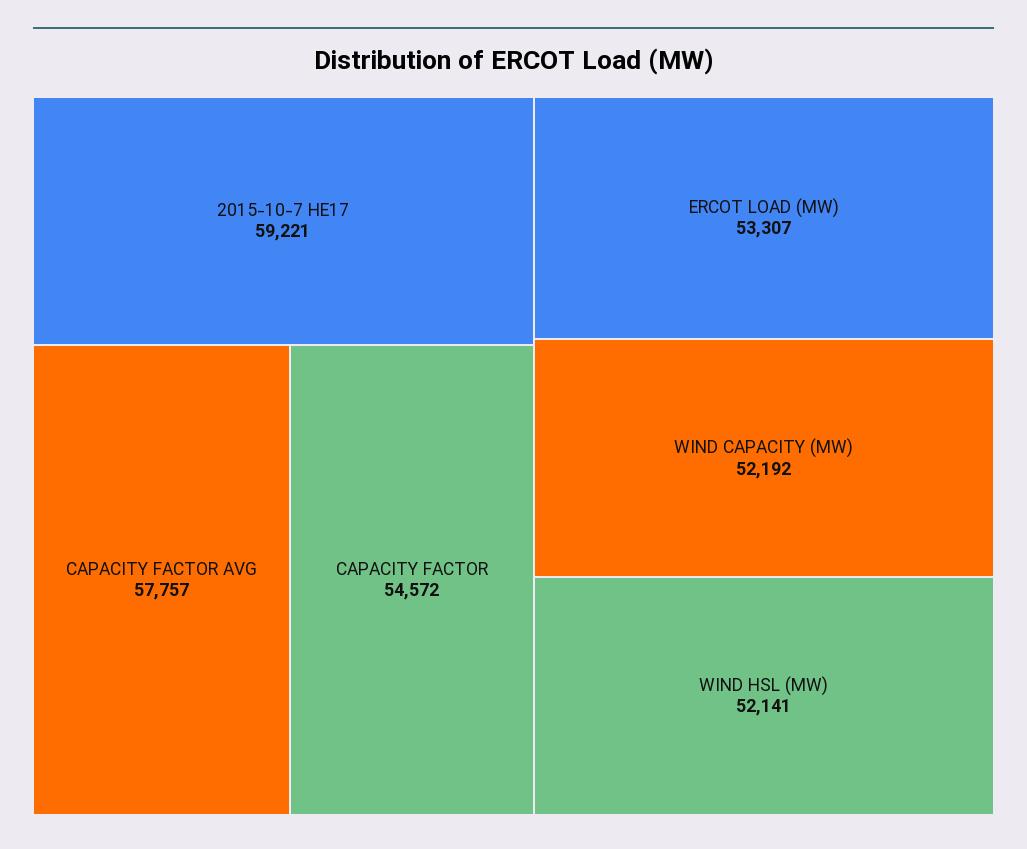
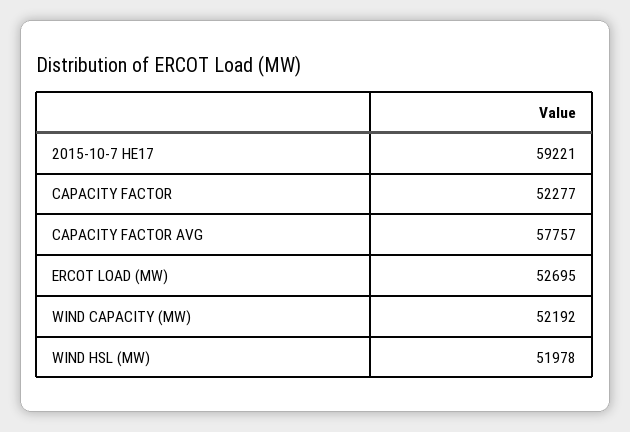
CAPACITY FACTOR: 54572 -> 52277
ERCOT LOAD (MW): 53307 -> 52695
WIND HSL (MW): 52141 -> 51978

